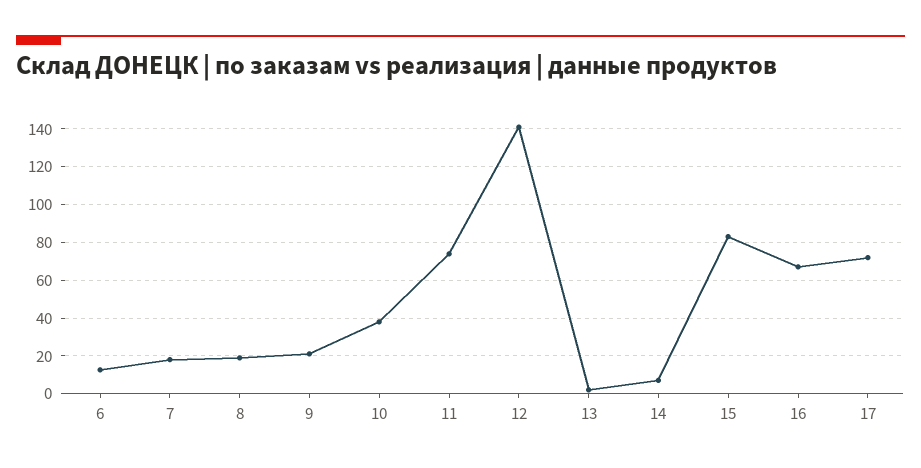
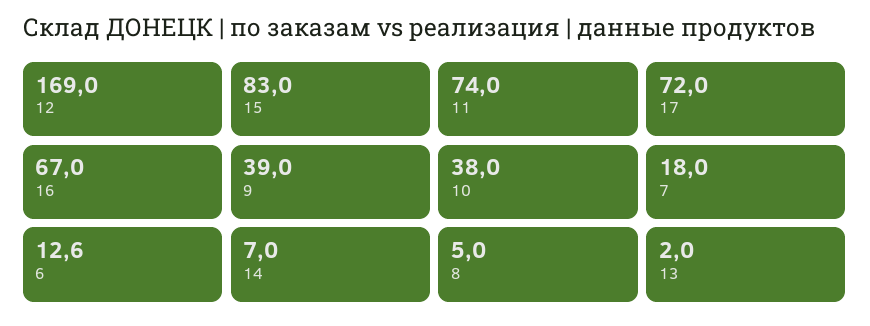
8: 20 -> 5
9: 20 -> 39
12: 140 -> 169

